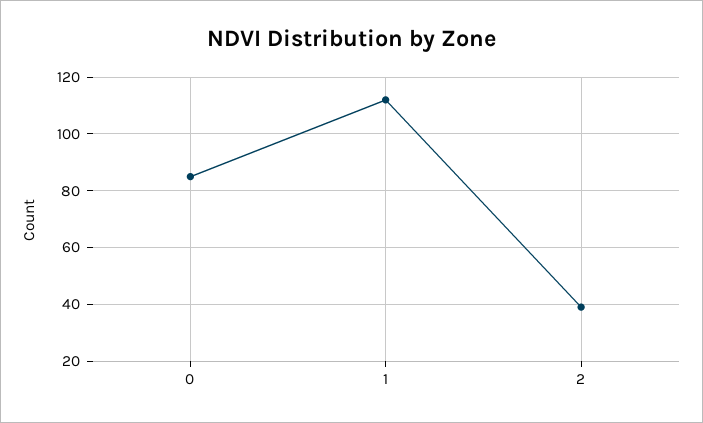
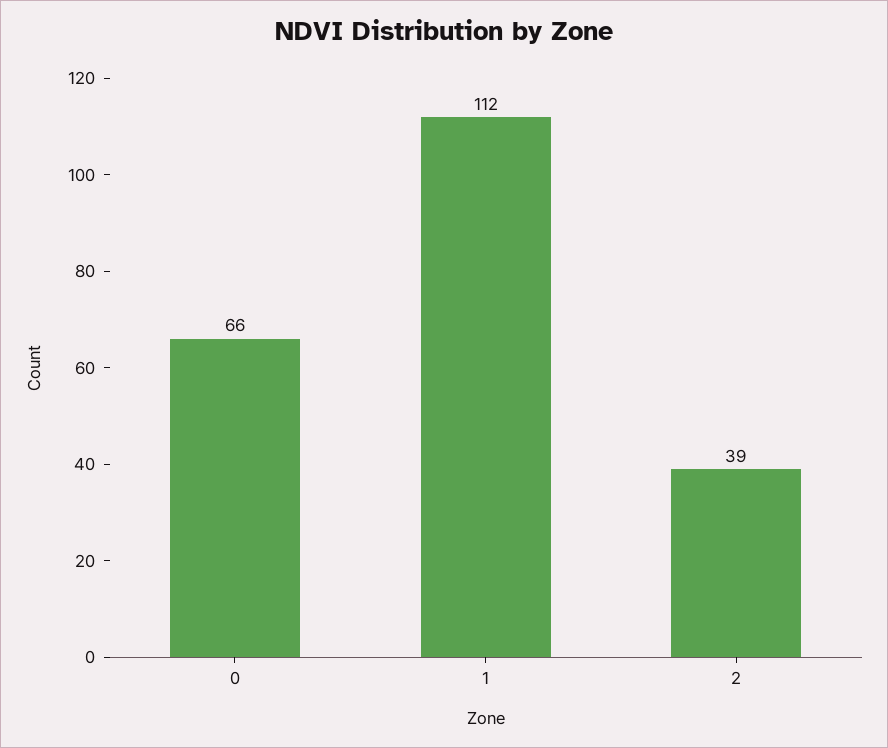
0: 85 -> 66

